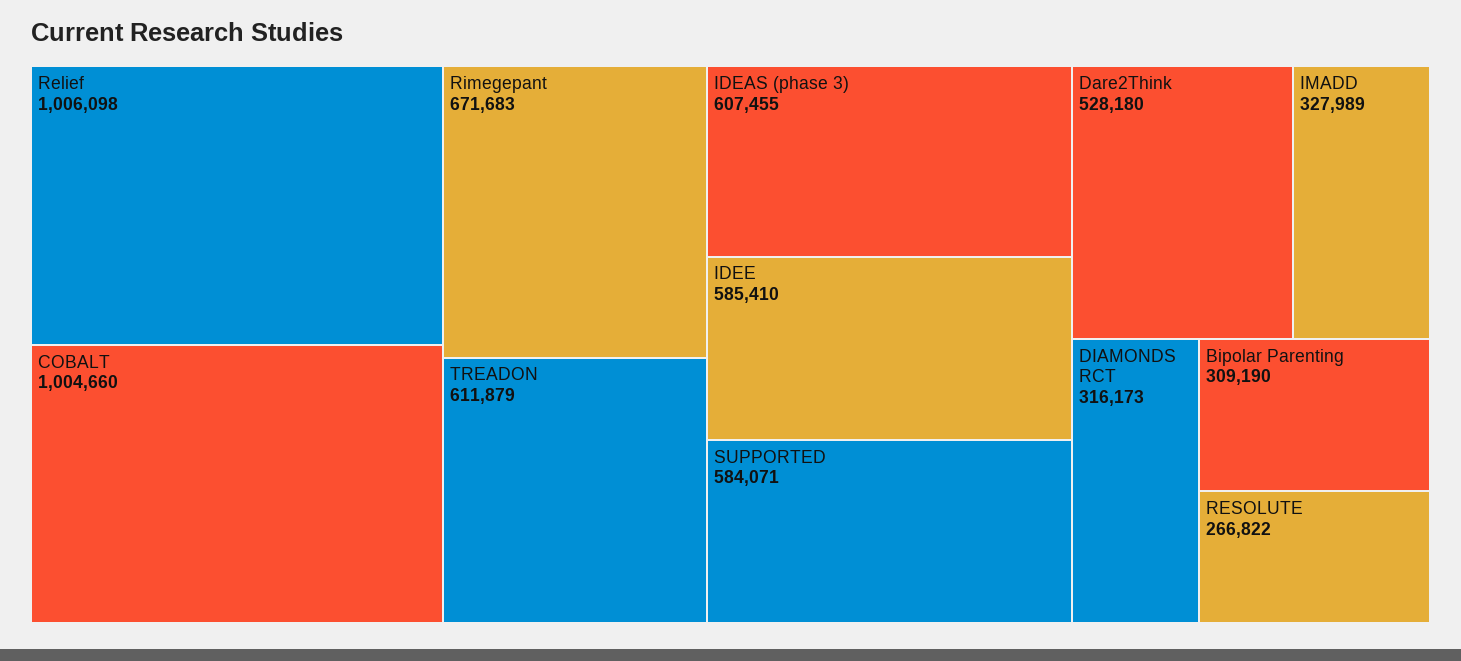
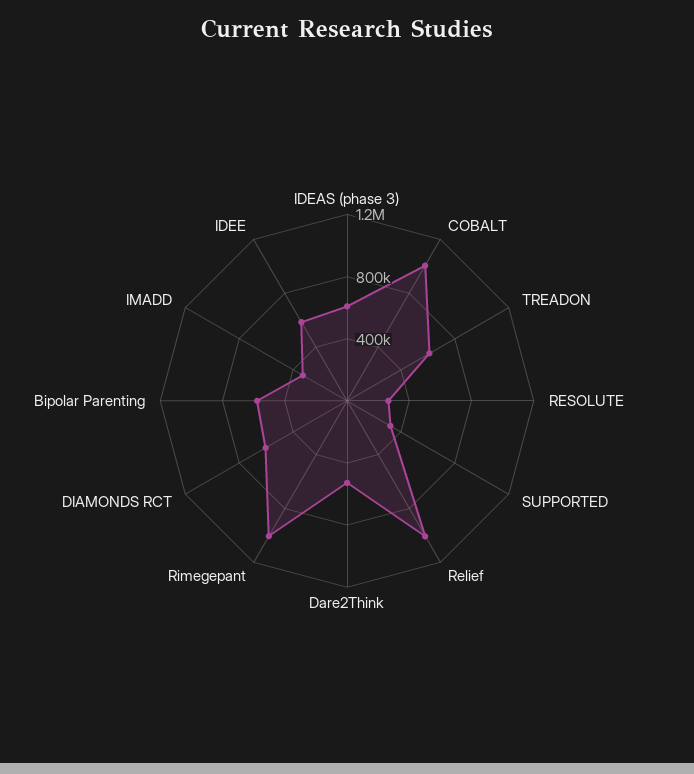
Rimegepant: 671683 -> 1000000
SUPPORTED: 584071 -> 300000
DIAMONDS RCT: 316173 -> 600000
Bipolar Parenting: 309190 -> 600000

